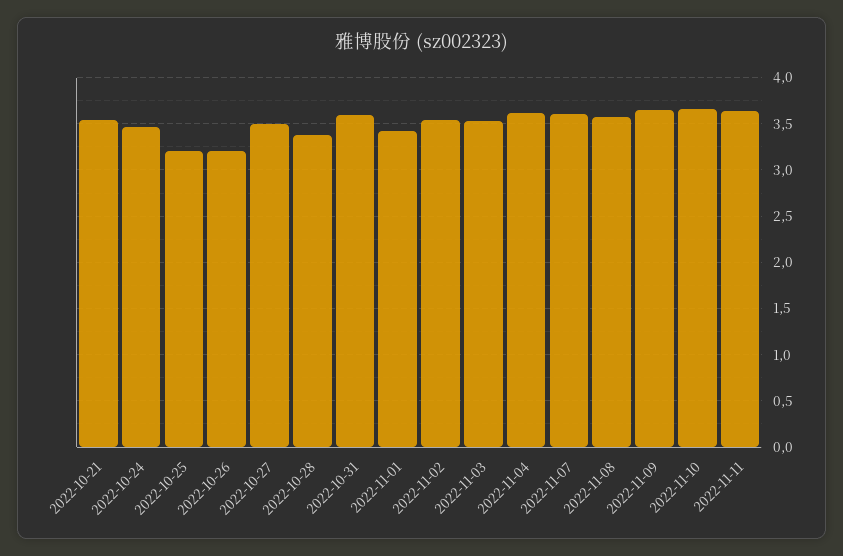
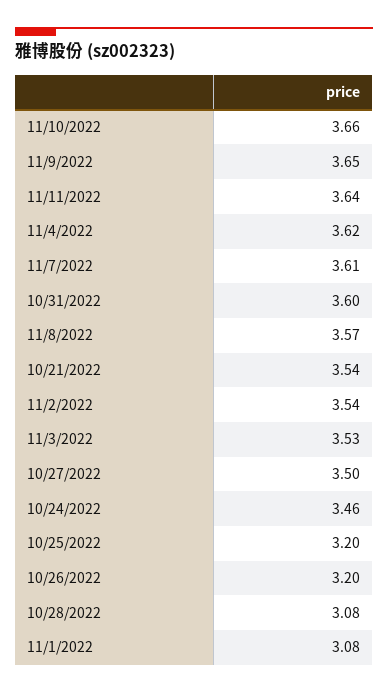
2022-10-28: 3.4 -> 3.08
2022-11-01: 3.4 -> 3.08

